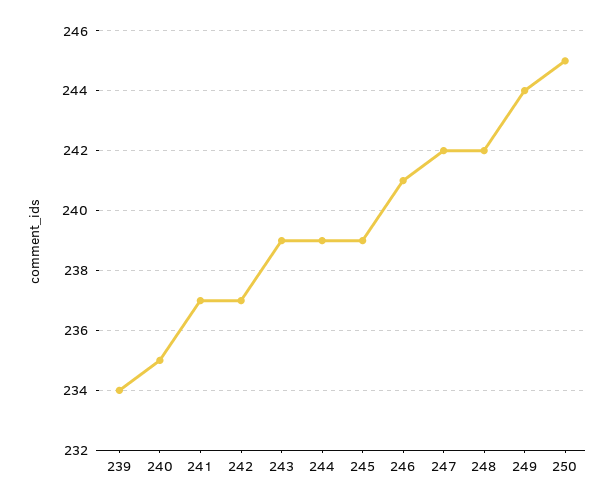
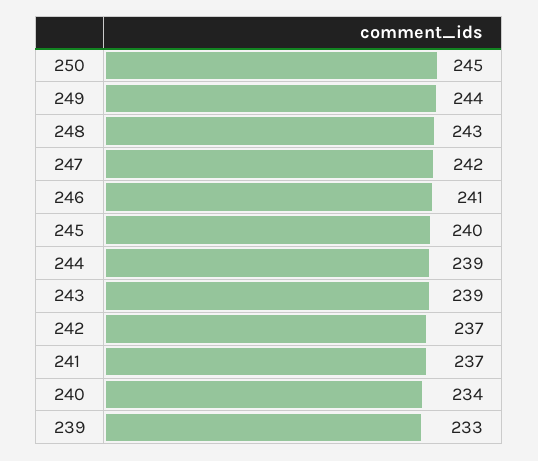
239: 234 -> 233
240: 235 -> 234
245: 239 -> 240
248: 242 -> 243

